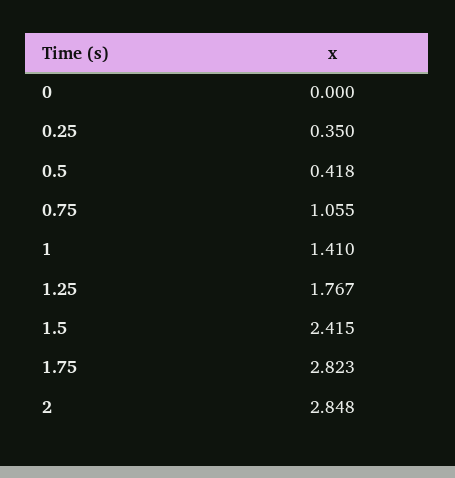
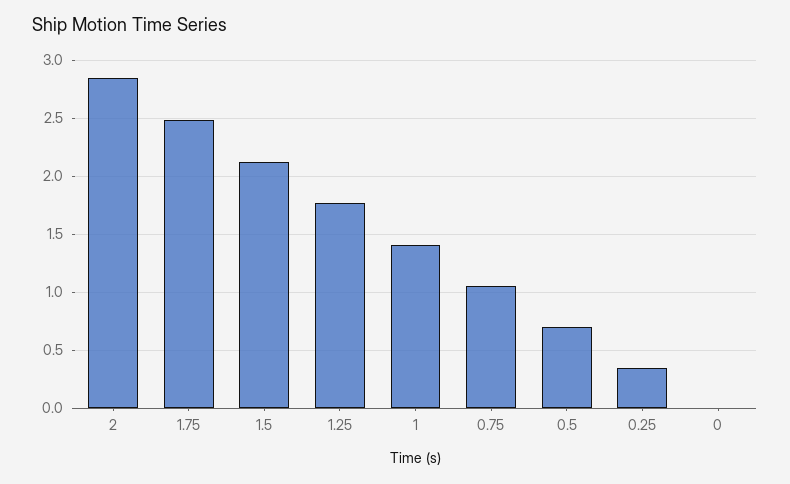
0.5: 0.418 -> 0.7
1.5: 2.415 -> 2.1
1.75: 2.823 -> 2.5

